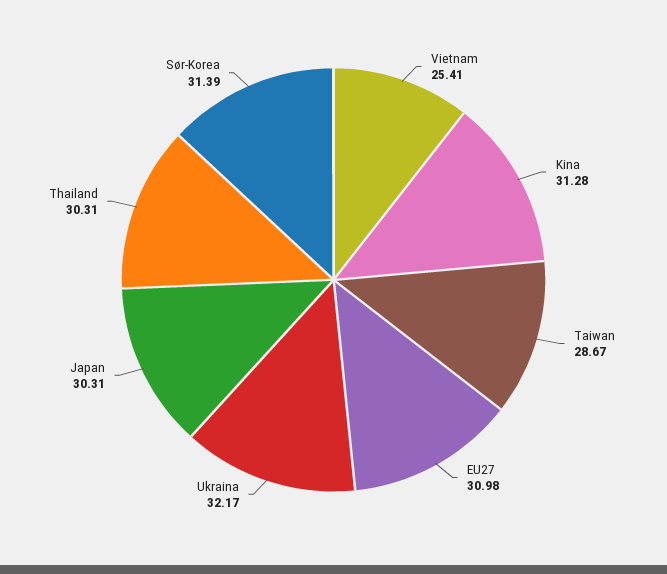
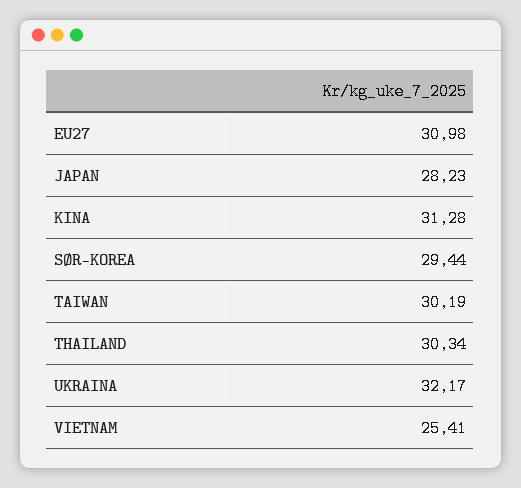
Taiwan: 28.67 -> 30.19
Japan: 30.31 -> 28.23
Thailand: 30.31 -> 30.34
Sør-Korea: 31.39 -> 29.44

